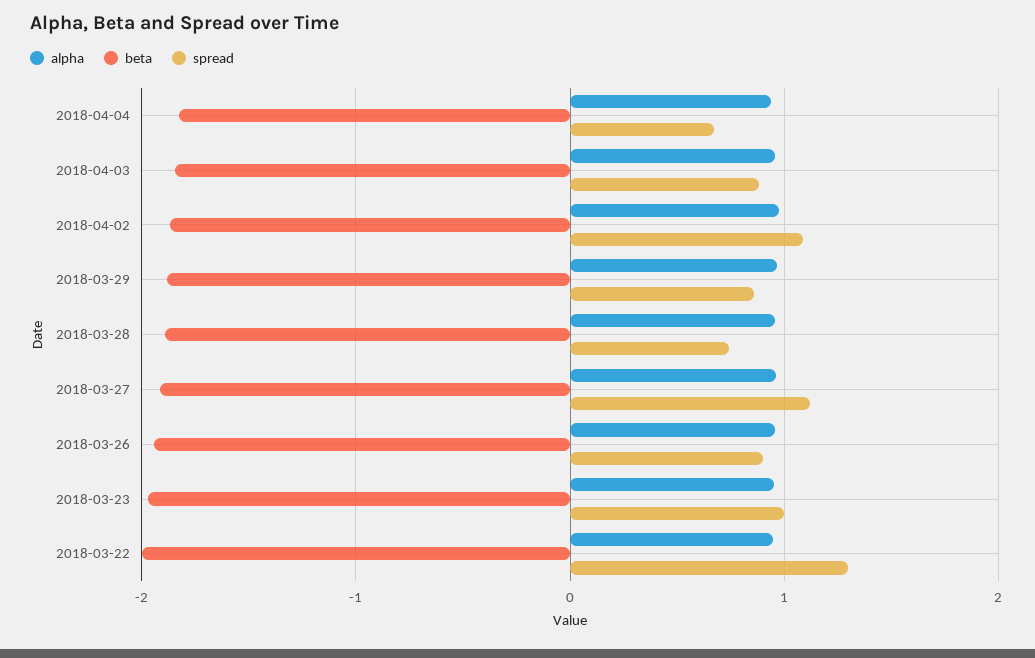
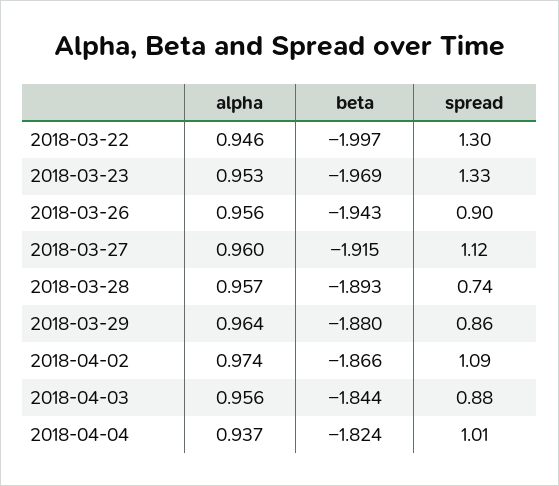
spread, 2018-04-04: 0.7 -> 1.01
spread, 2018-03-23: 1 -> 1.33

